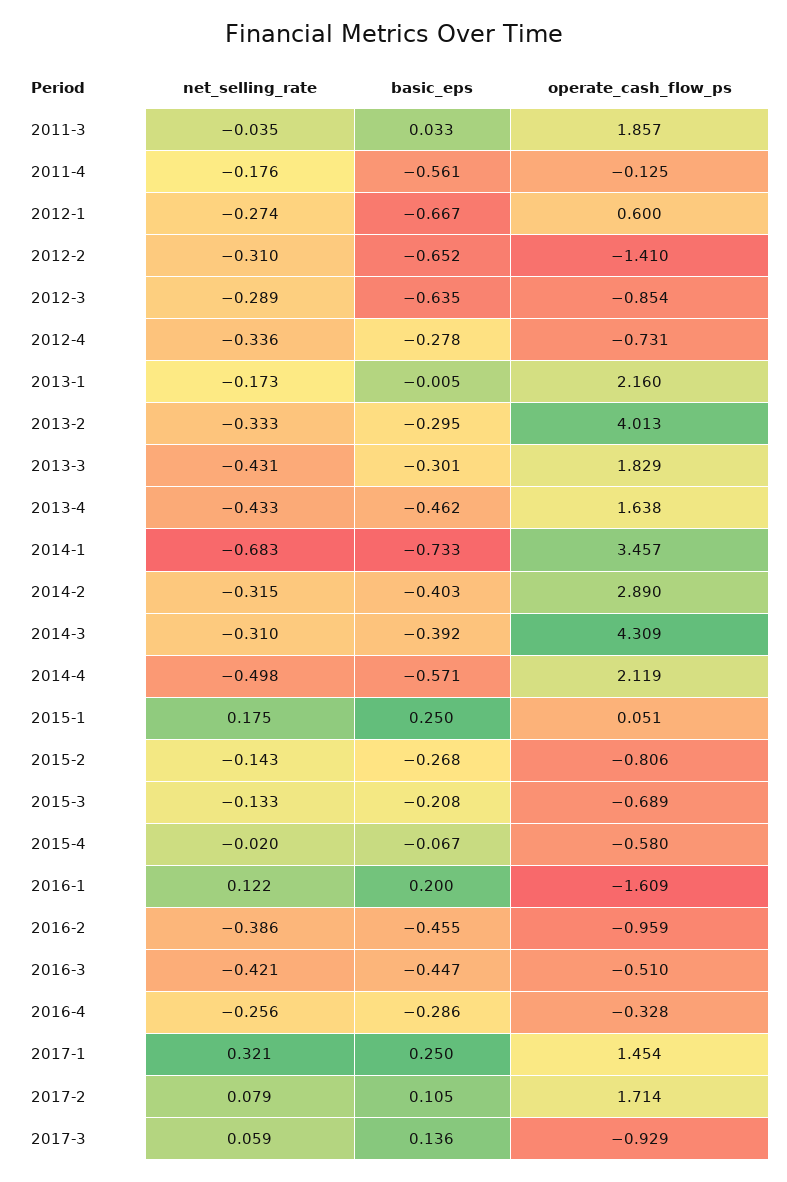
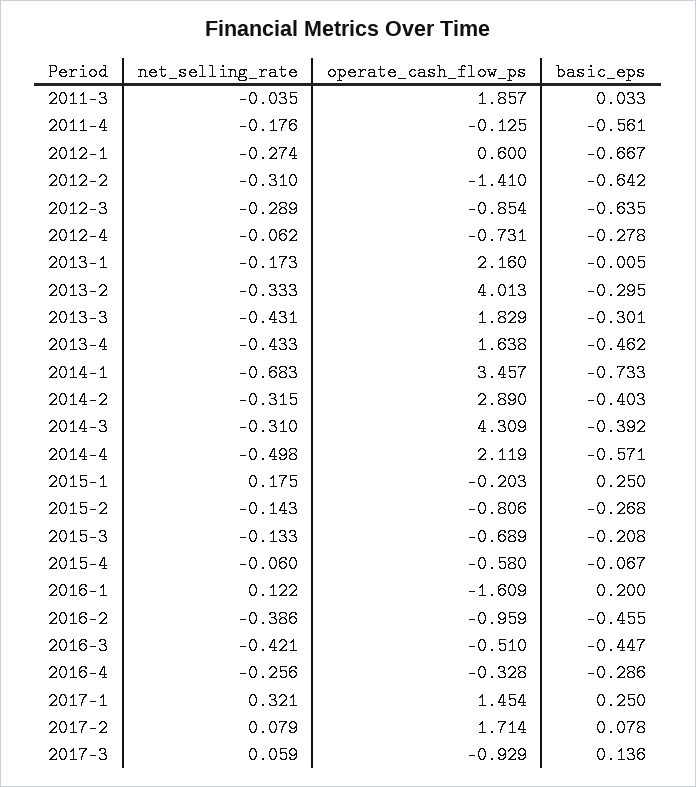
basic_eps, 2012-2: -0.652 -> -0.642
net_selling_rate, 2012-4: -0.336 -> -0.062
operate_cash_flow_ps, 2015-1: 0.051 -> -0.203
net_selling_rate, 2015-4: -0.02 -> -0.06
basic_eps, 2017-2: 0.105 -> 0.078

